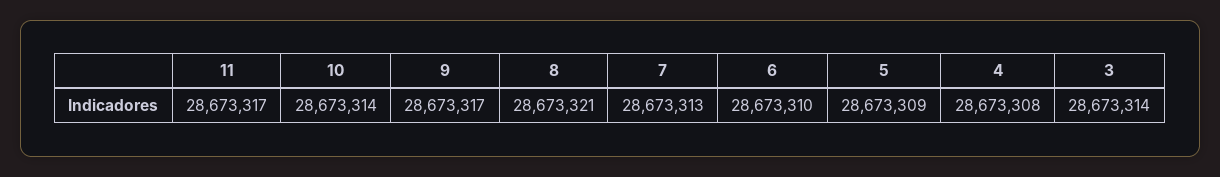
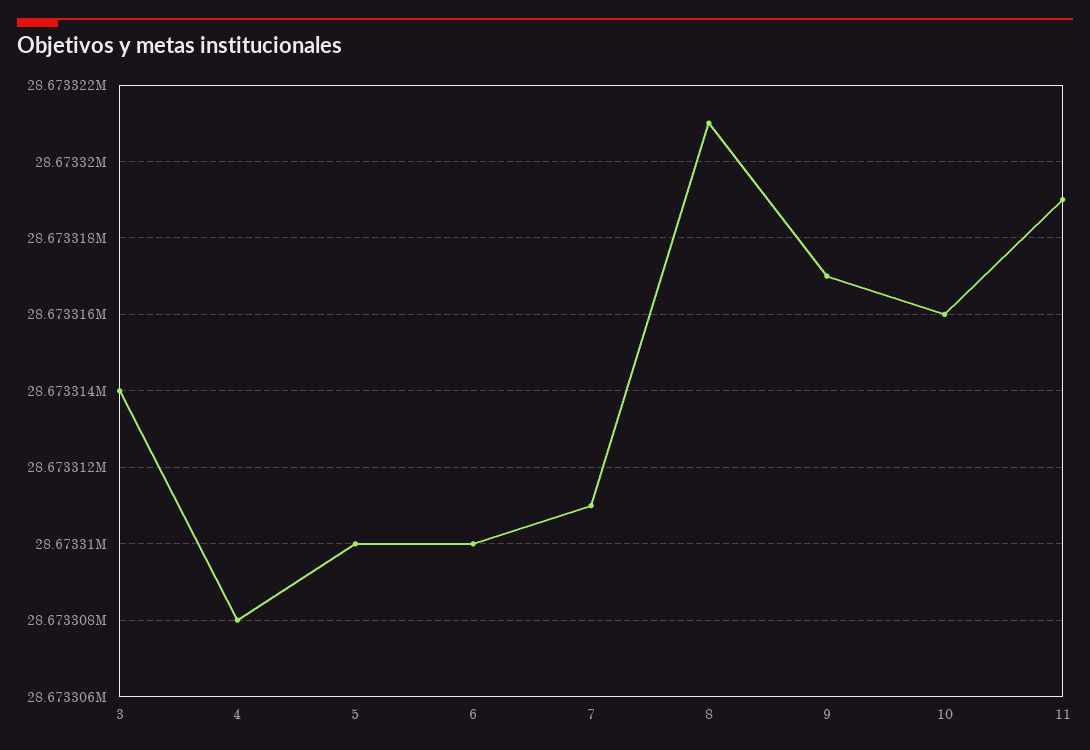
11: 28673317 -> 28673319
10: 28673314 -> 28673316
7: 28673313 -> 28673311
5: 28673309 -> 28673310

